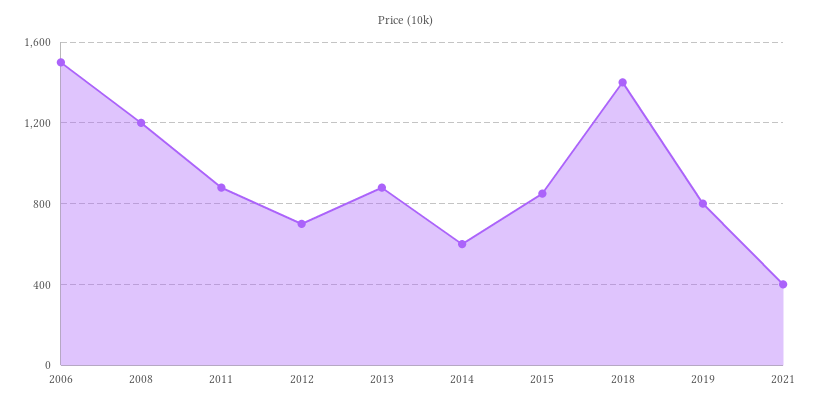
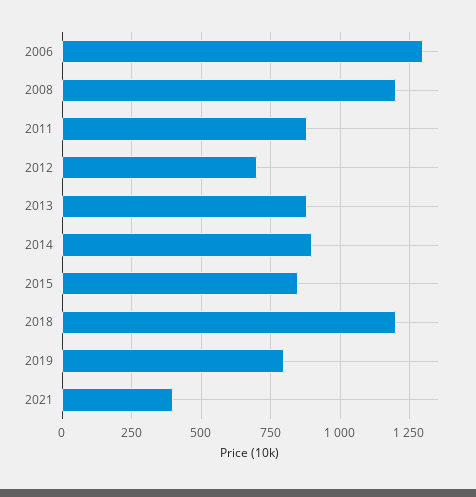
2006: 1500 -> 1300
2014: 600 -> 900
2018: 1400 -> 1200

